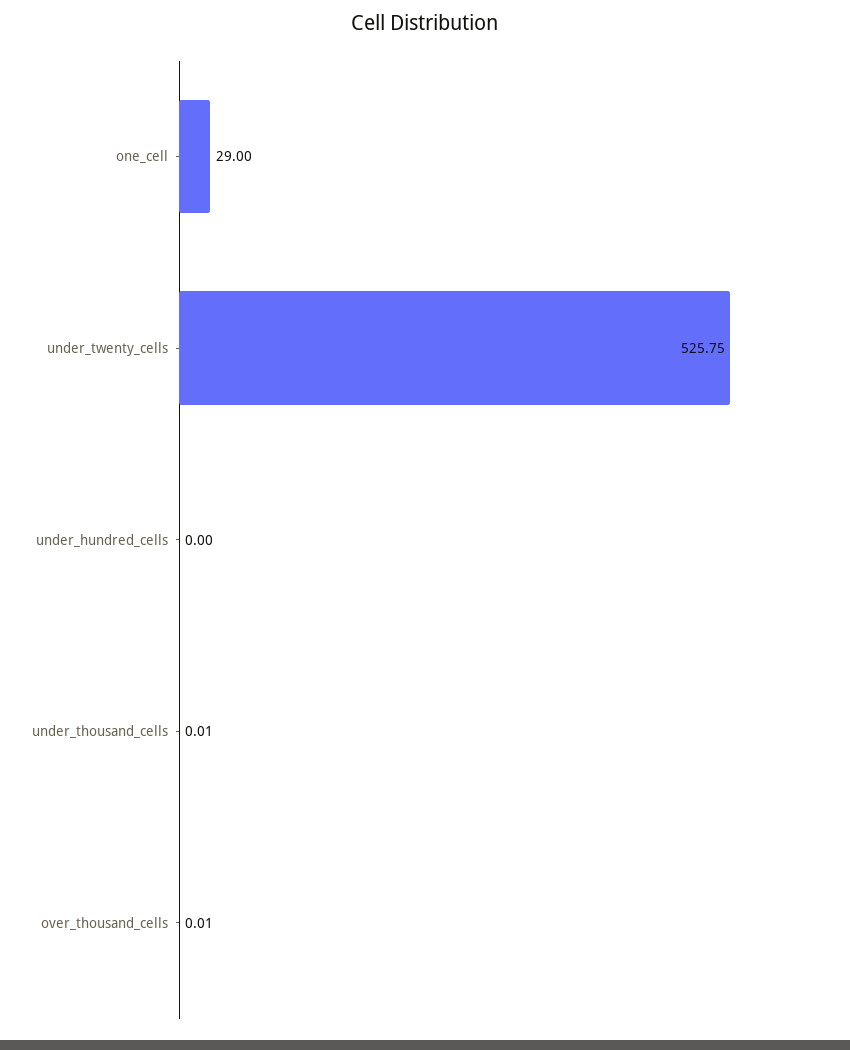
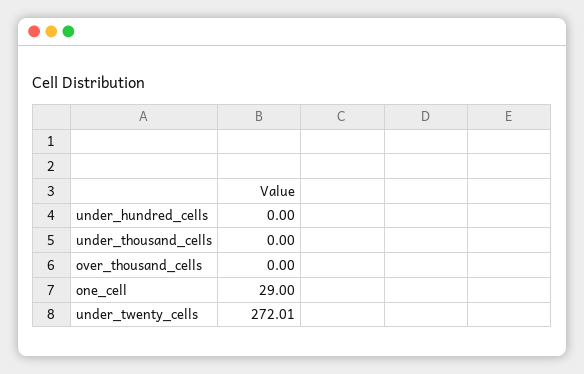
under_twenty_cells: 525.75 -> 272.01
under_thousand_cells: 0.01 -> 0
over_thousand_cells: 0.01 -> 0

